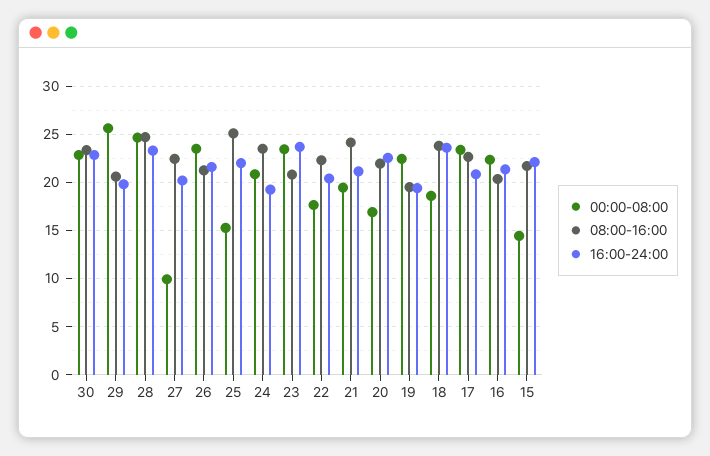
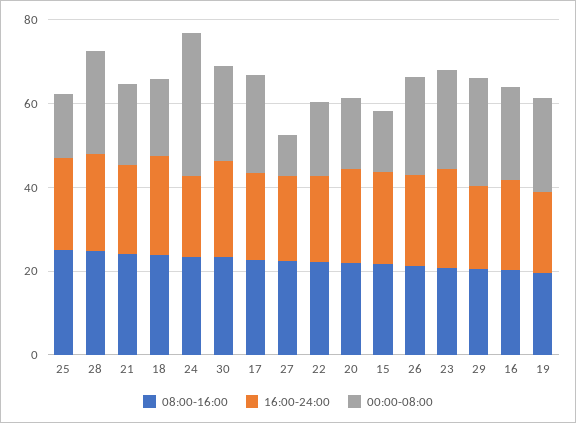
00:00-08:00, 24: 21 -> 35

